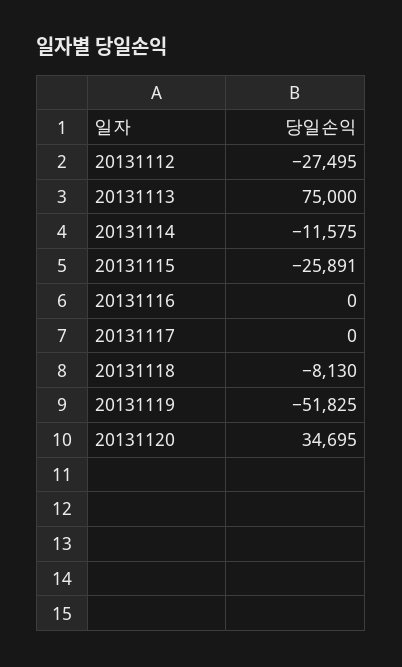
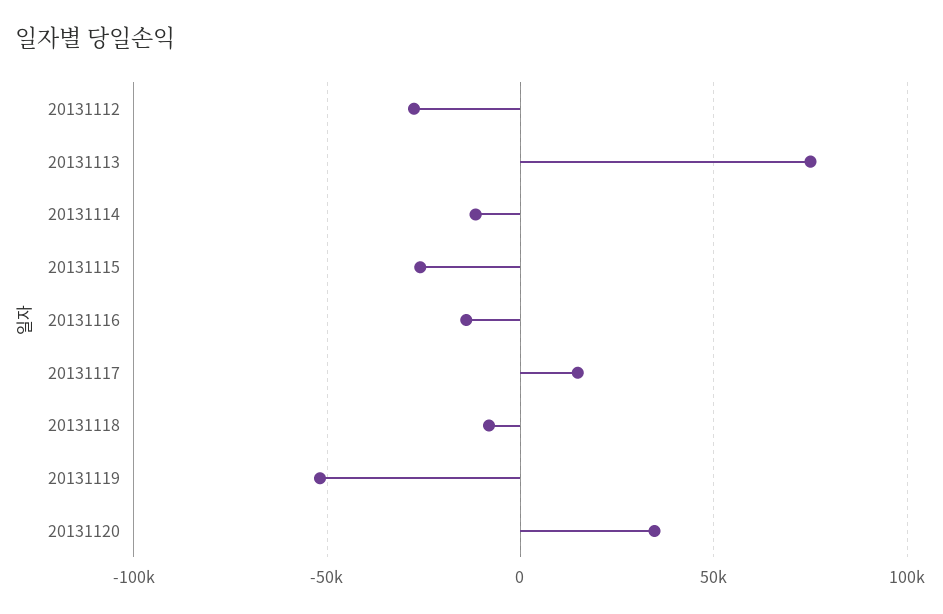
20131116: 0 -> -15000
20131117: 0 -> 15000

